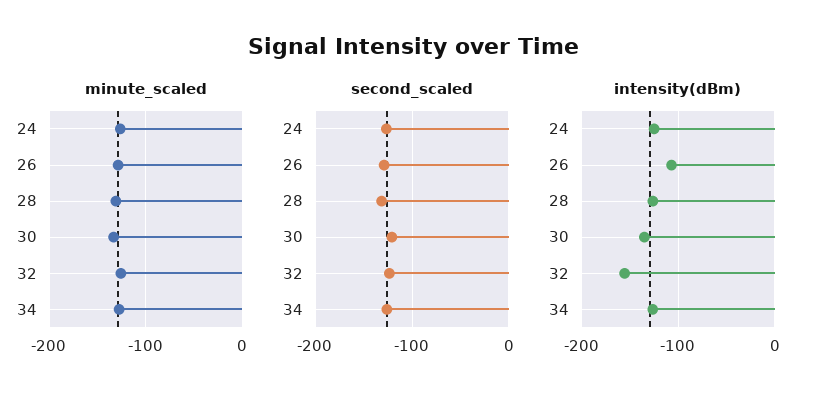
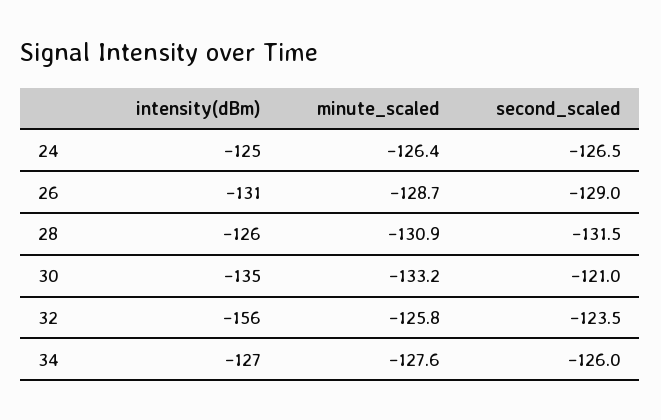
intensity(dBm), 26: -110 -> -131

